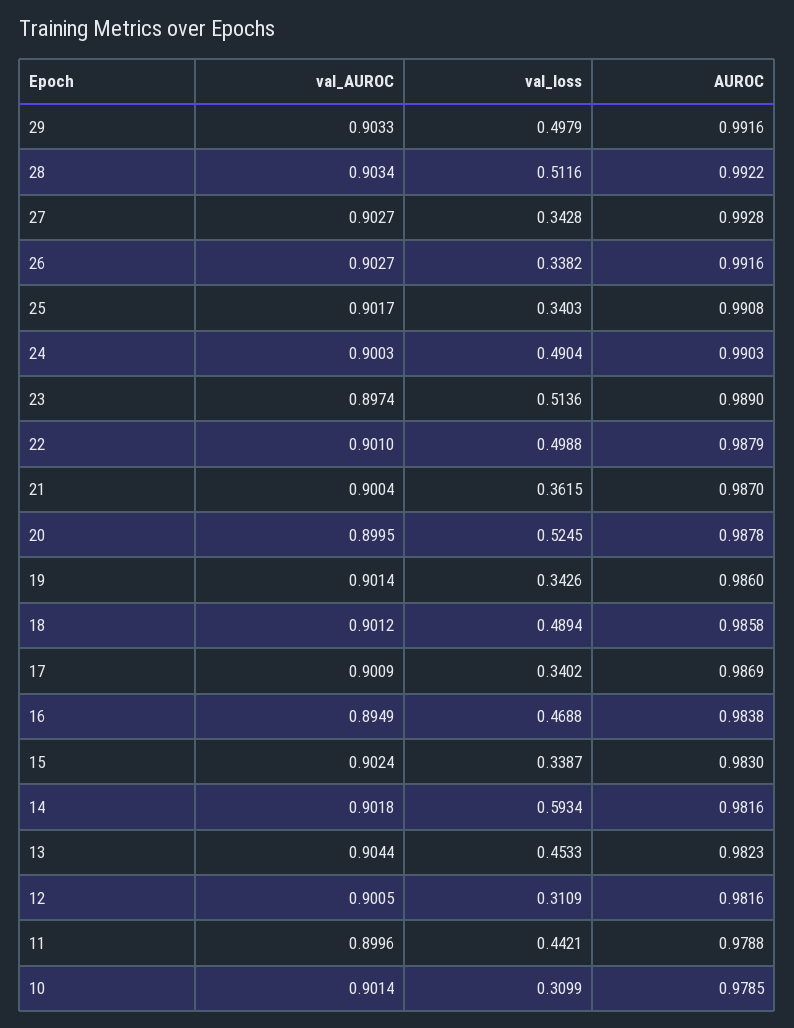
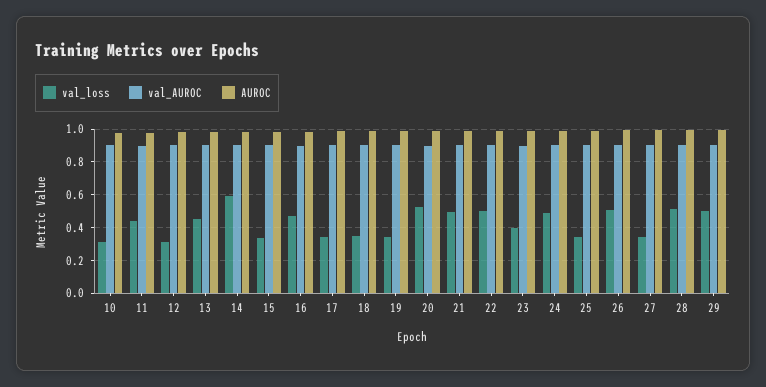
val_loss, 26: 0.3382 -> 0.5
val_loss, 23: 0.5136 -> 0.4
val_loss, 21: 0.3615 -> 0.5
val_loss, 18: 0.4894 -> 0.35

